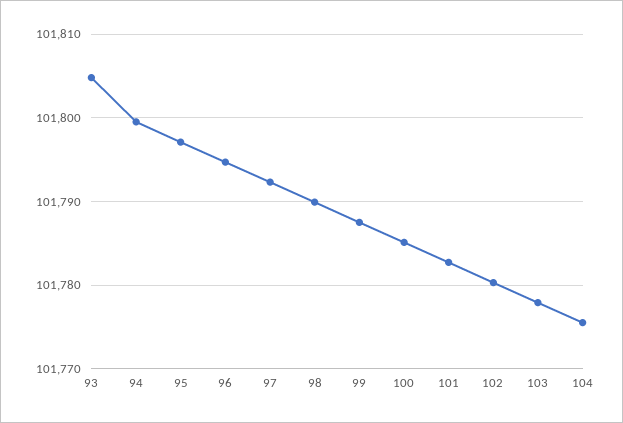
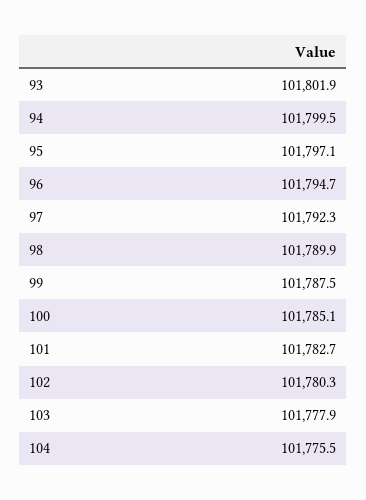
93: 101805 -> 101801.9

